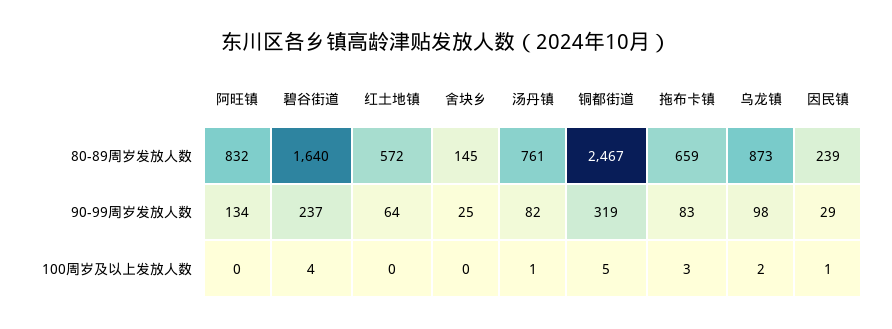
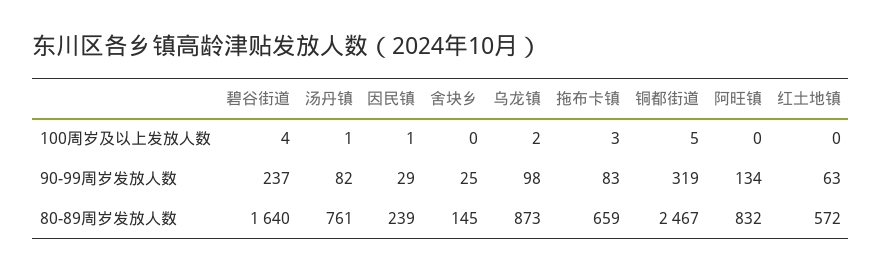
红土地镇, 90-99周岁发放人数: 64 -> 63

